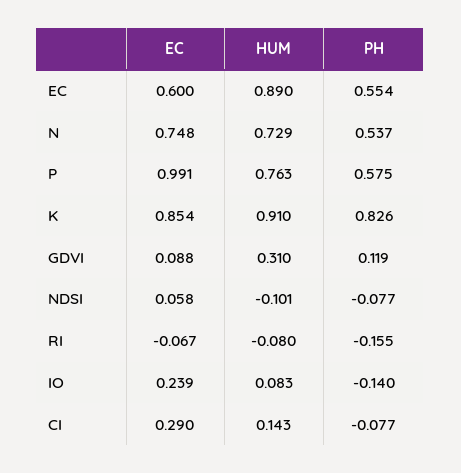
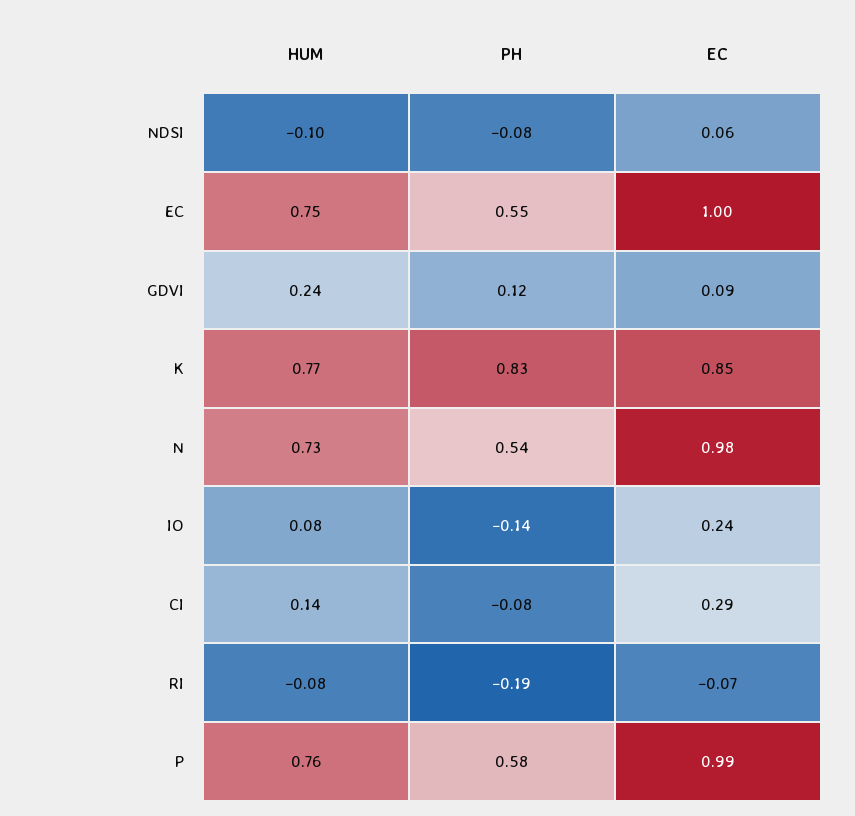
EC, EC: 0.6 -> 1
HUM, EC: 0.89 -> 0.75
EC, N: 0.748 -> 0.98
HUM, K: 0.91 -> 0.77
HUM, GDVI: 0.31 -> 0.24
PH, RI: -0.155 -> -0.19

